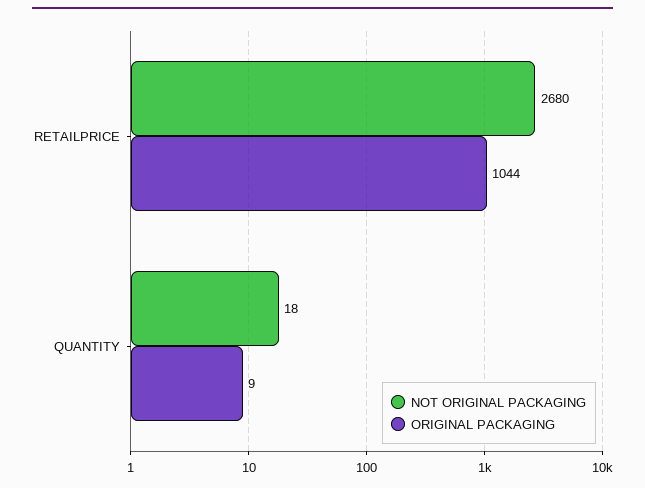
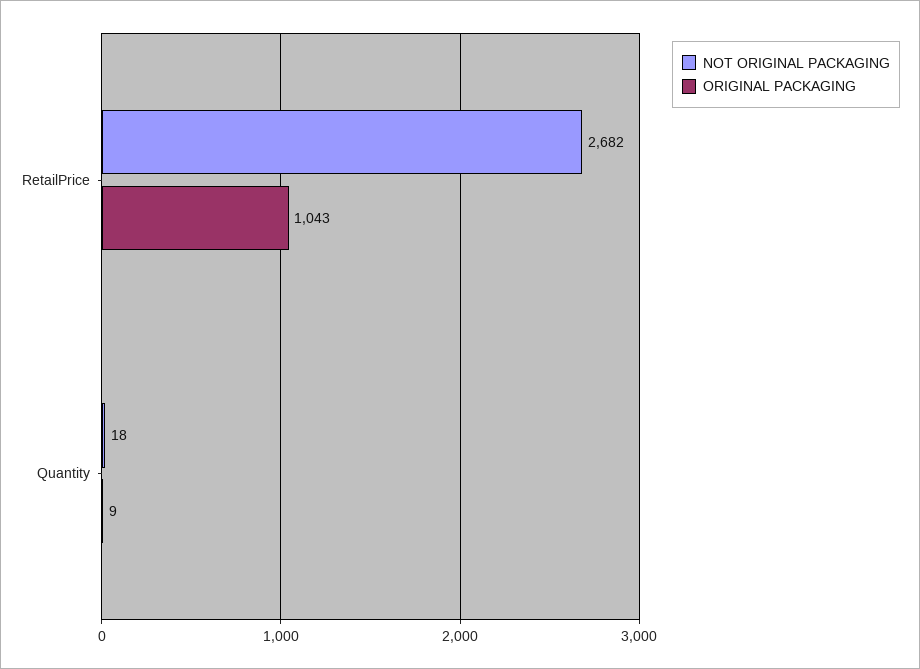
NOT ORIGINAL PACKAGING, RETAILPRICE: 2680 -> 2682
ORIGINAL PACKAGING, RETAILPRICE: 1044 -> 1043

